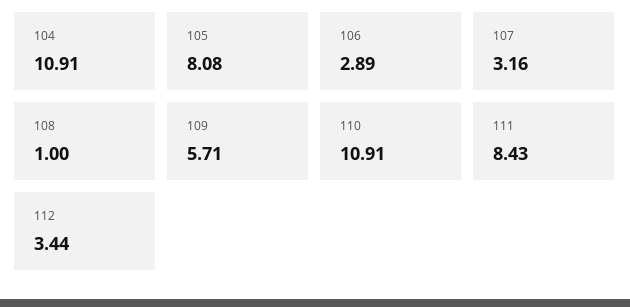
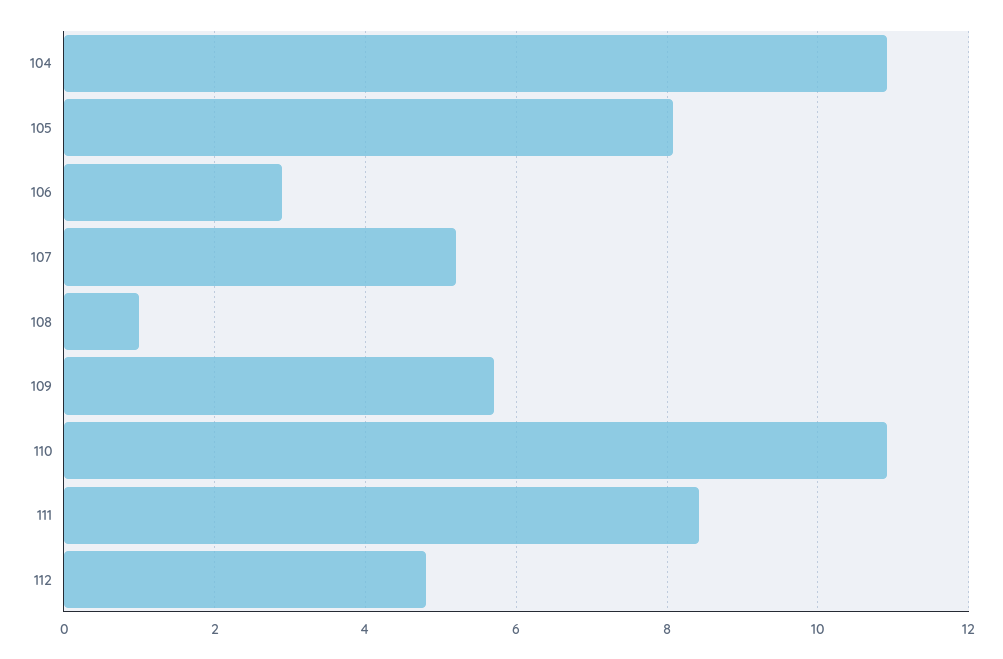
107: 3.16 -> 5.2
112: 3.44 -> 4.8

